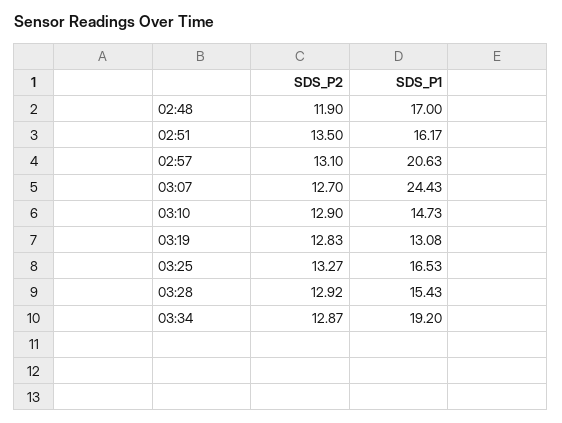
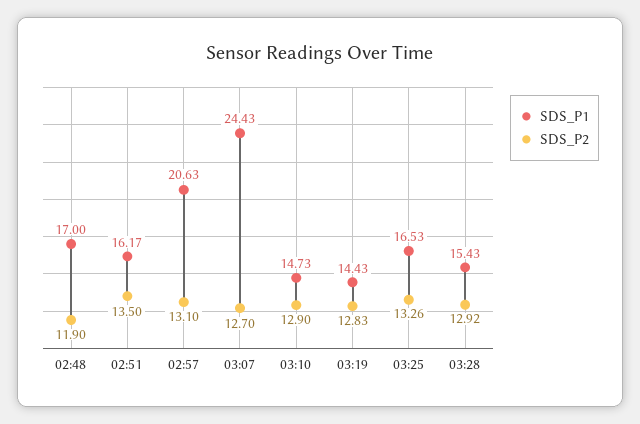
SDS_P1, 03:19: 13.08 -> 14.43
SDS_P2, 03:25: 13.27 -> 13.26
SDS_P2, 03:34: 12.87 -> none
SDS_P1, 03:34: 19.2 -> none

